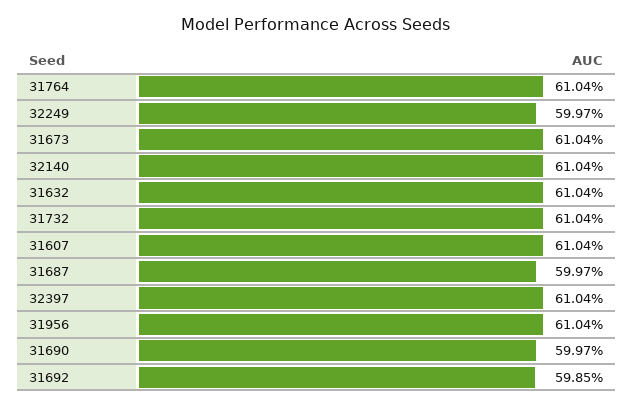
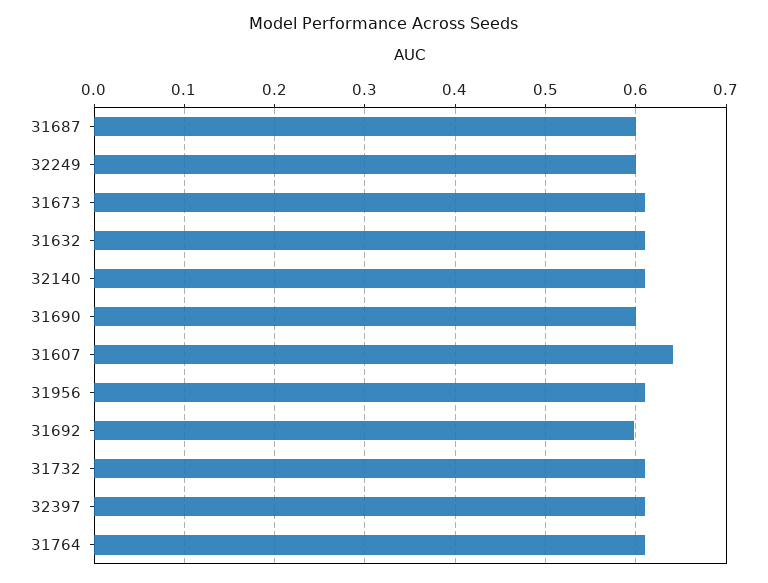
31607: 0.6104 -> 0.64

